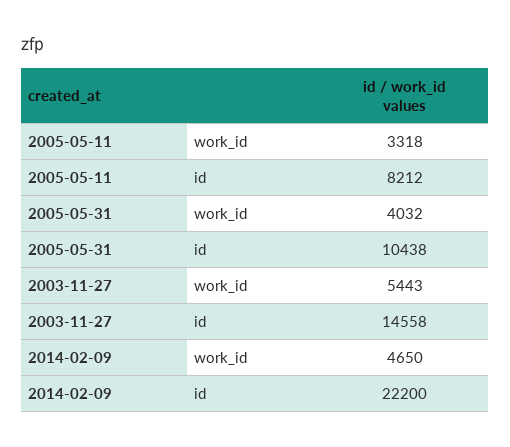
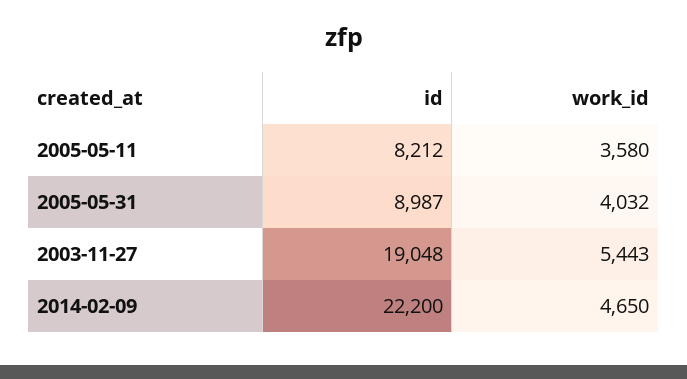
2005-05-11, work_id: 3318 -> 3580
2005-05-31, id: 10438 -> 8987
2003-11-27, id: 14558 -> 19048

